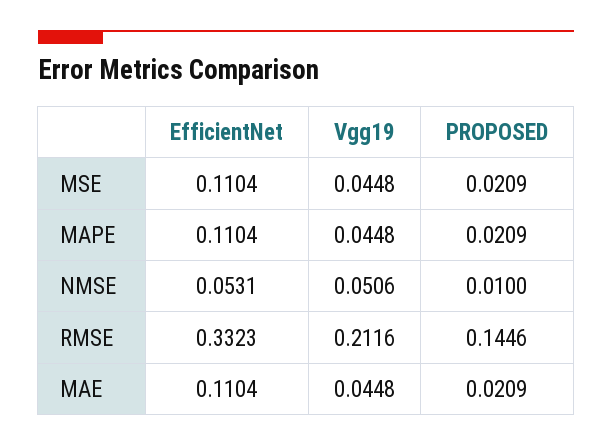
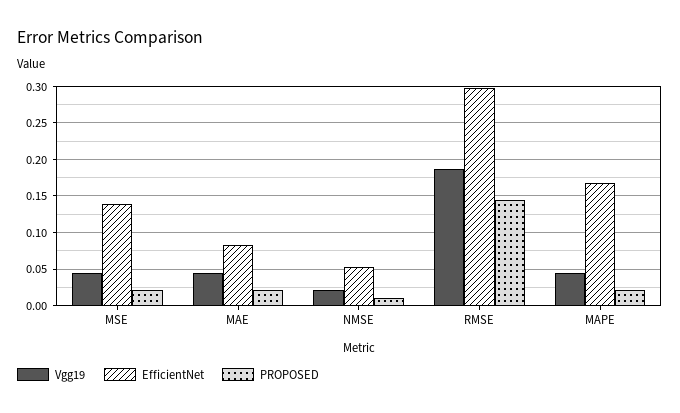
EfficientNet, MSE: 0.1104 -> 0.14
EfficientNet, MAPE: 0.1104 -> 0.17
Vgg19, NMSE: 0.0506 -> 0.02
EfficientNet, RMSE: 0.3323 -> 0.3
Vgg19, RMSE: 0.2116 -> 0.19
EfficientNet, MAE: 0.1104 -> 0.08

